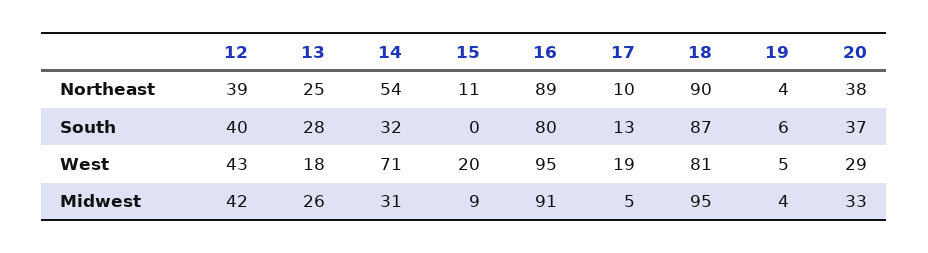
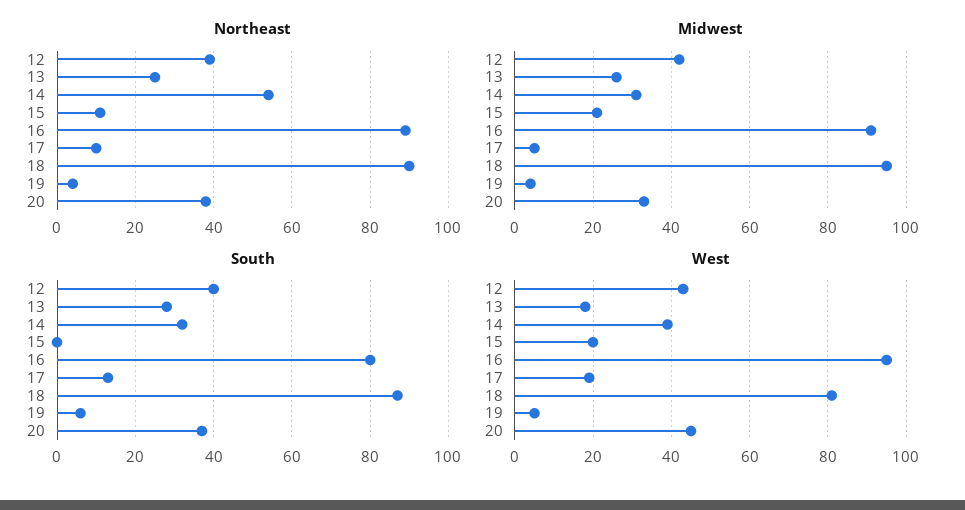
West, 14: 71 -> 40
West, 20: 29 -> 45
Midwest, 15: 9 -> 20

